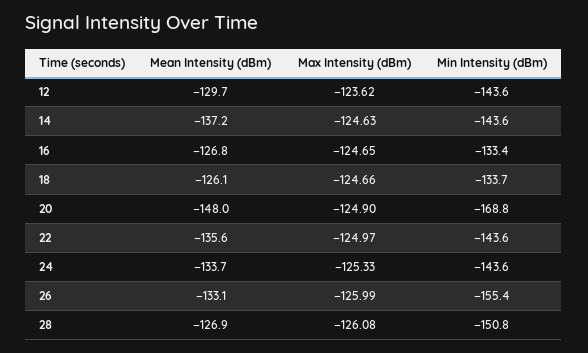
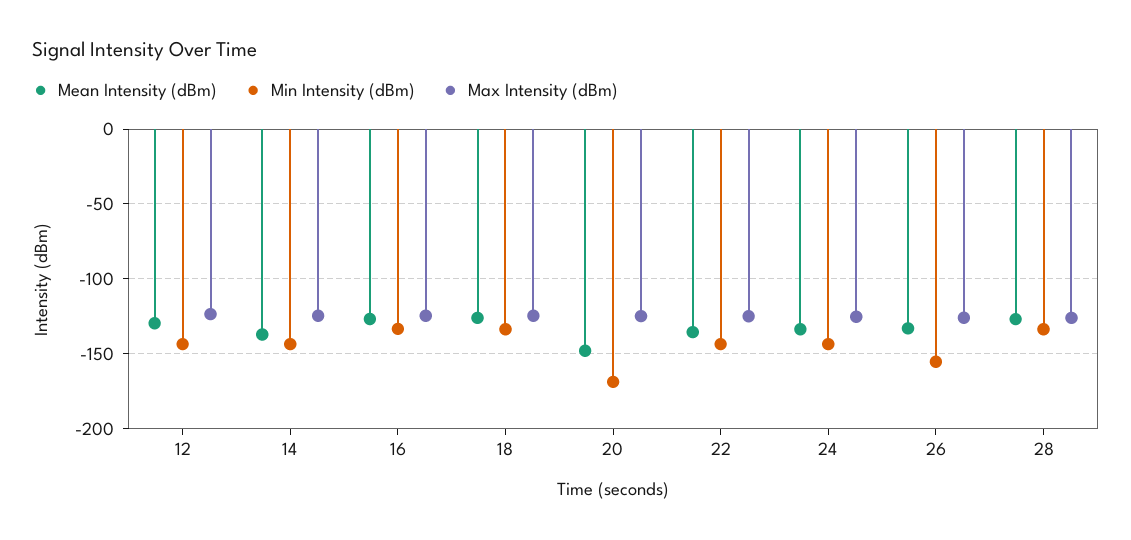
Min Intensity (dBm), 28: -150.8 -> -135

